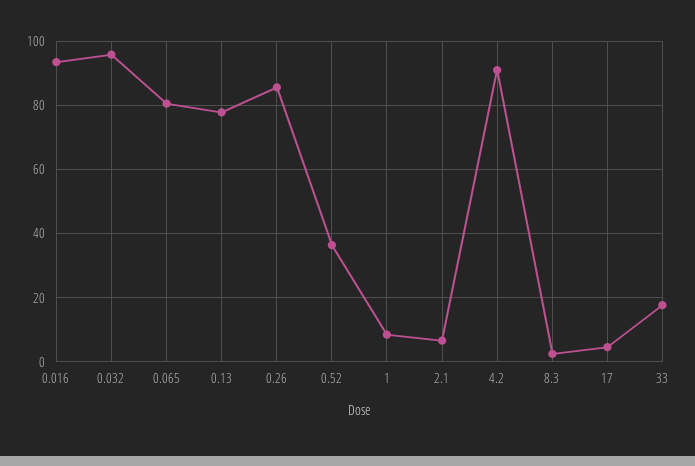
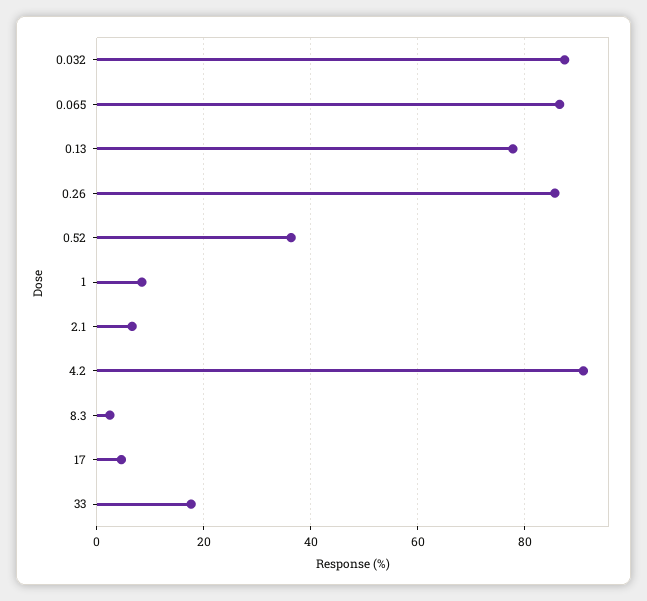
0.016: 94 -> none
0.032: 96 -> 88
0.065: 80 -> 86

